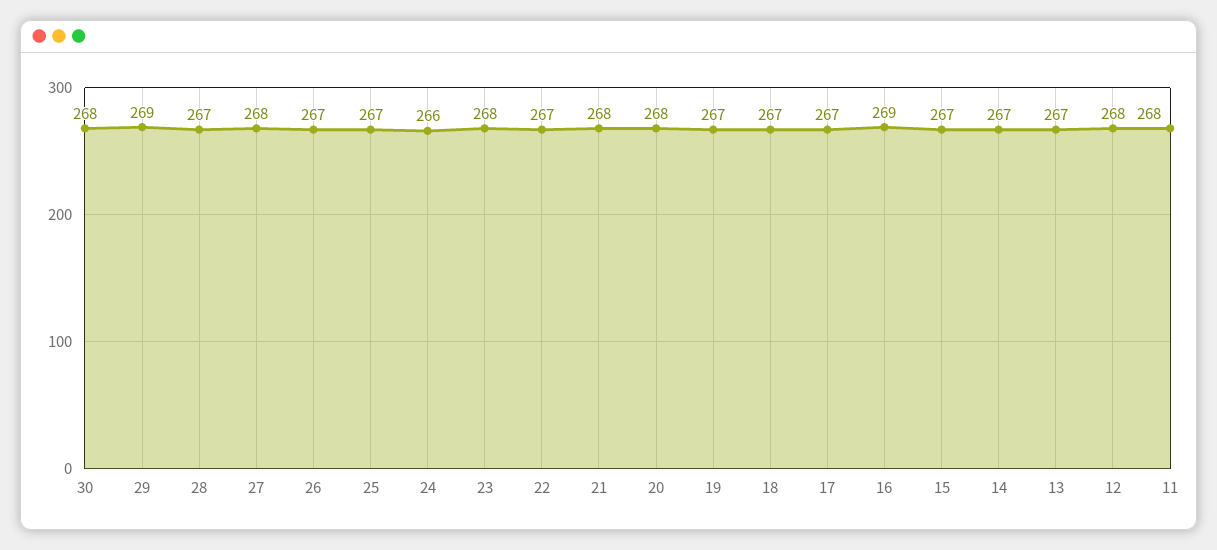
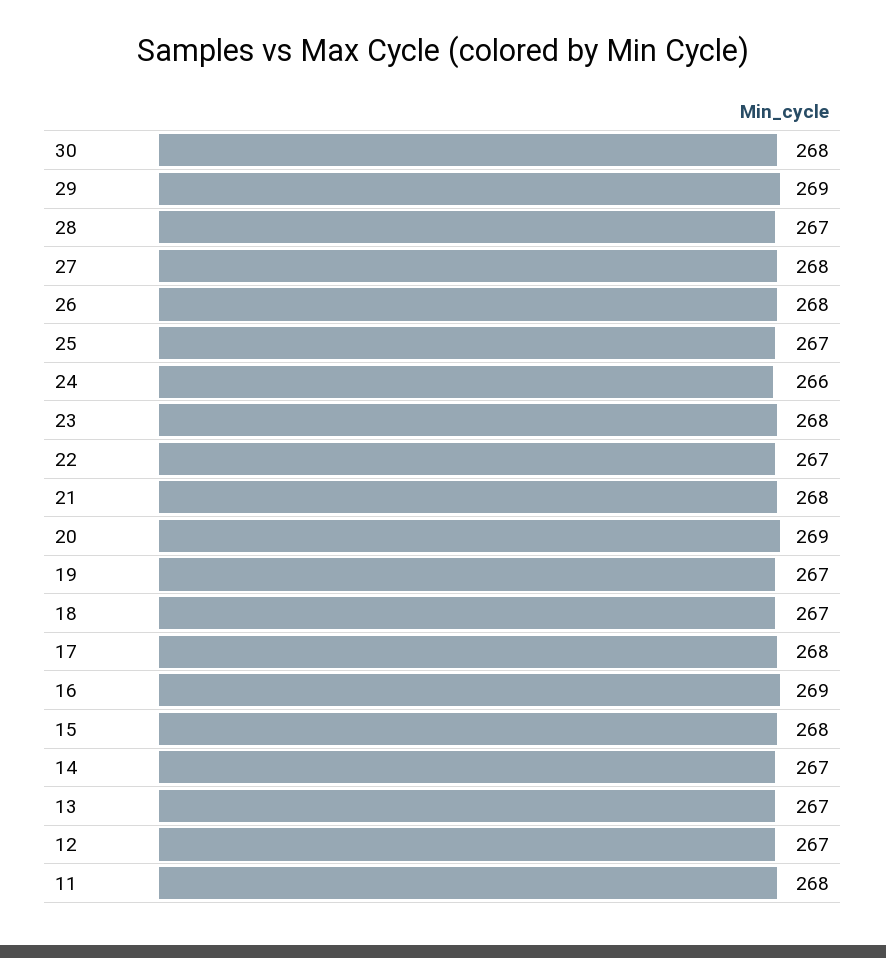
26: 267 -> 268
20: 268 -> 269
17: 267 -> 268
15: 267 -> 268
12: 268 -> 267

